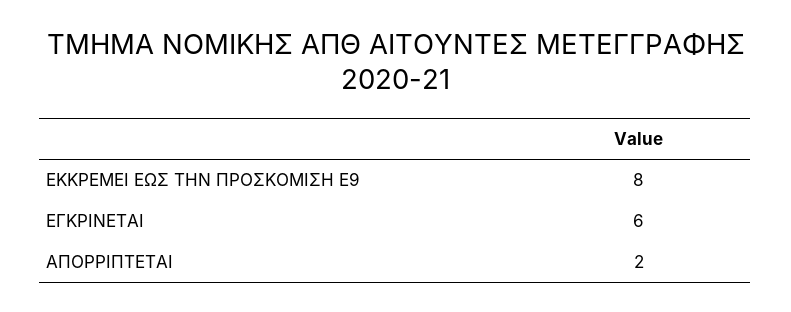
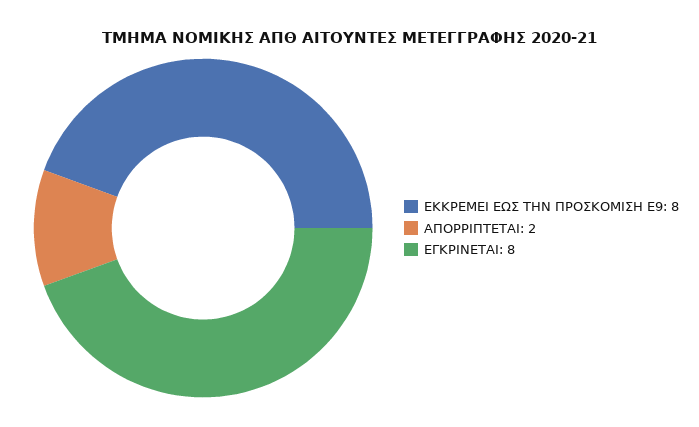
ΕΓΚΡΙΝΕΤΑΙ: 6 -> 8

